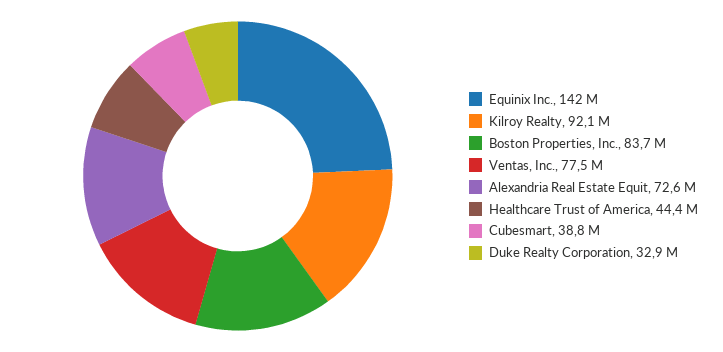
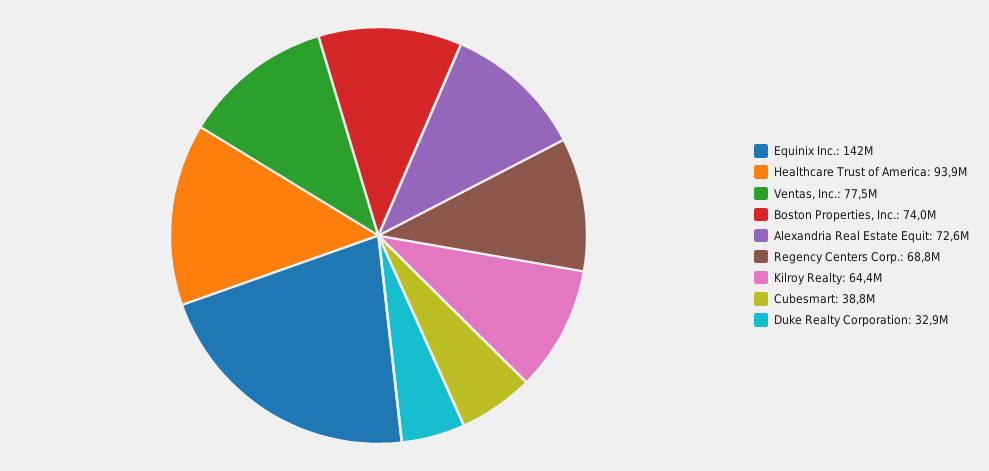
Kilroy Realty: 92100000 -> 64400000
Boston Properties, Inc.: 83700000 -> 74000000
Healthcare Trust of America: 44400000 -> 93900000
Regency Centers Corp.: none -> 68800000

